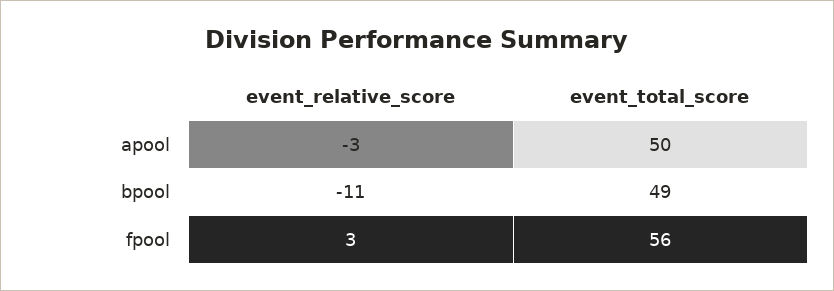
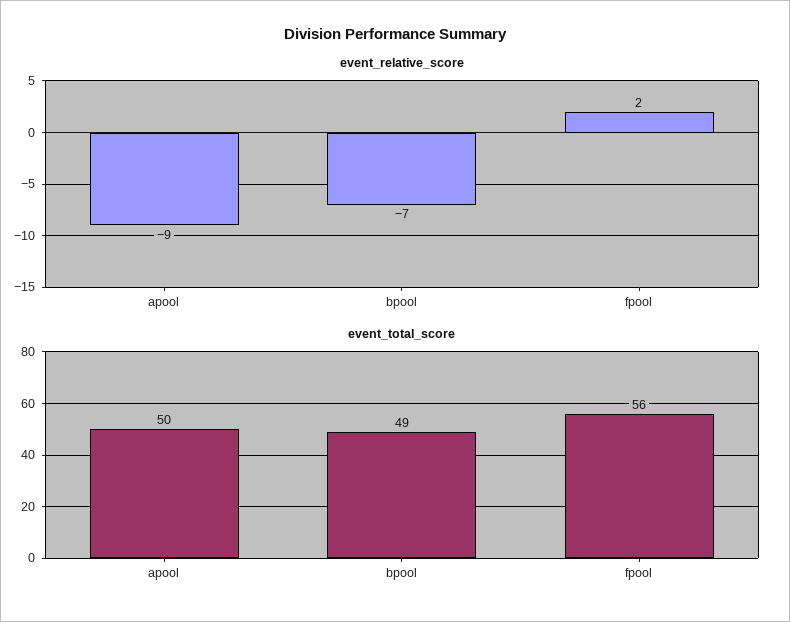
event_relative_score, apool: -3 -> -9
event_relative_score, bpool: -11 -> -7
event_relative_score, fpool: 3 -> 2

